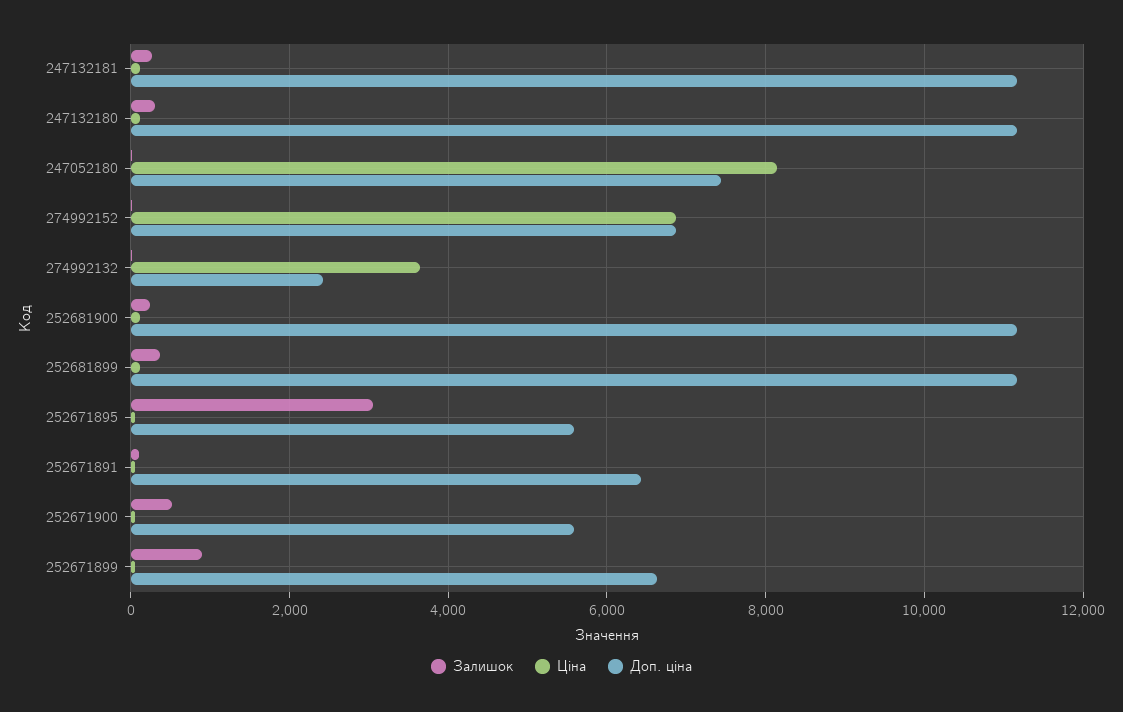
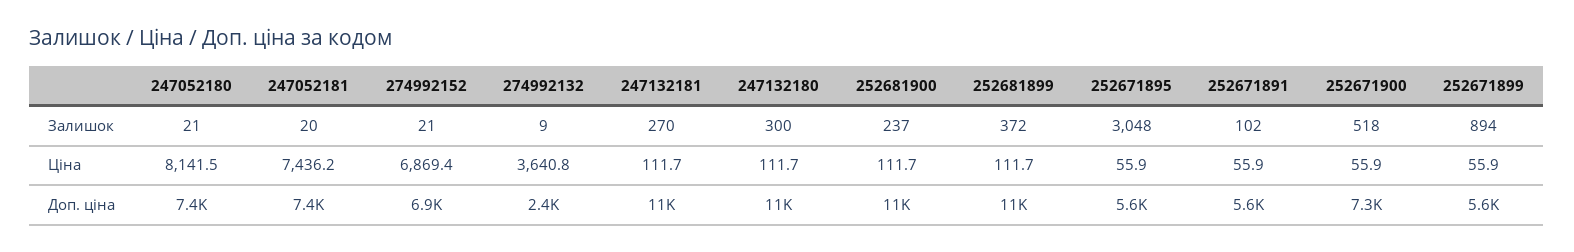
Доп. ціна, 252671891: 6400 -> 5600
Доп. ціна, 252671900: 5600 -> 7300
Доп. ціна, 252671899: 6600 -> 5600
Залишок, 247052181: none -> 20
Ціна, 247052181: none -> 7436.2
Доп. ціна, 247052181: none -> 7400

